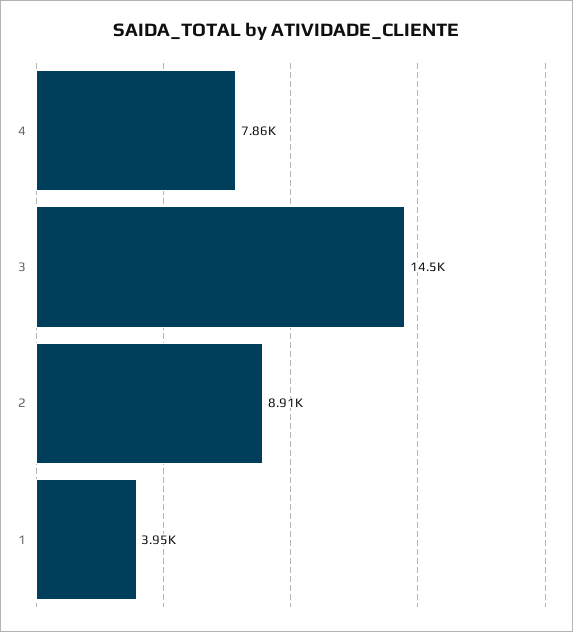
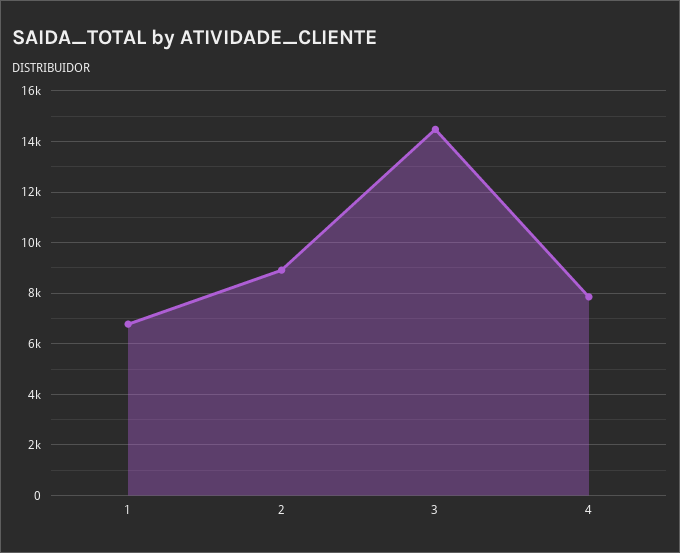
1: 3950 -> 6750

